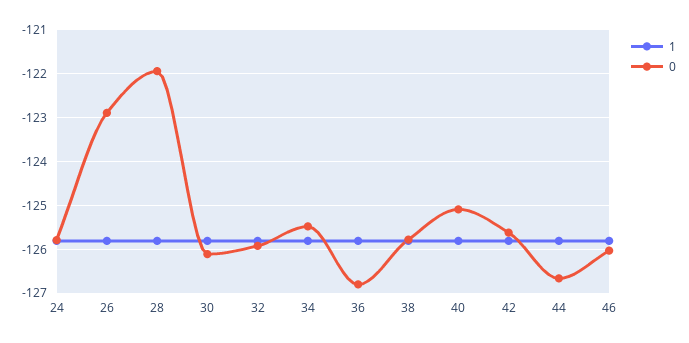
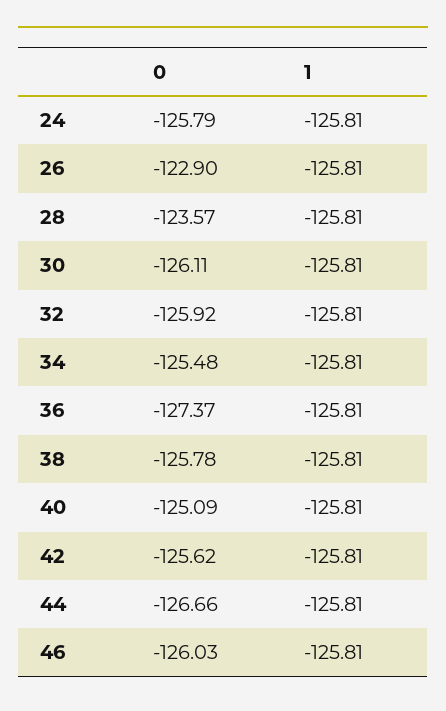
0, 28: -122 -> -123.57
0, 36: -126.8 -> -127.37

